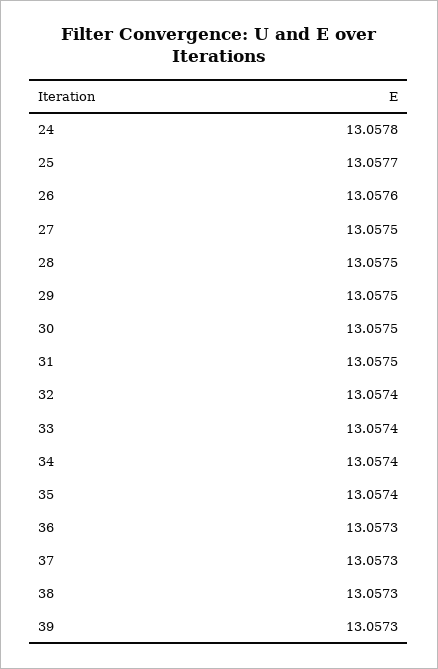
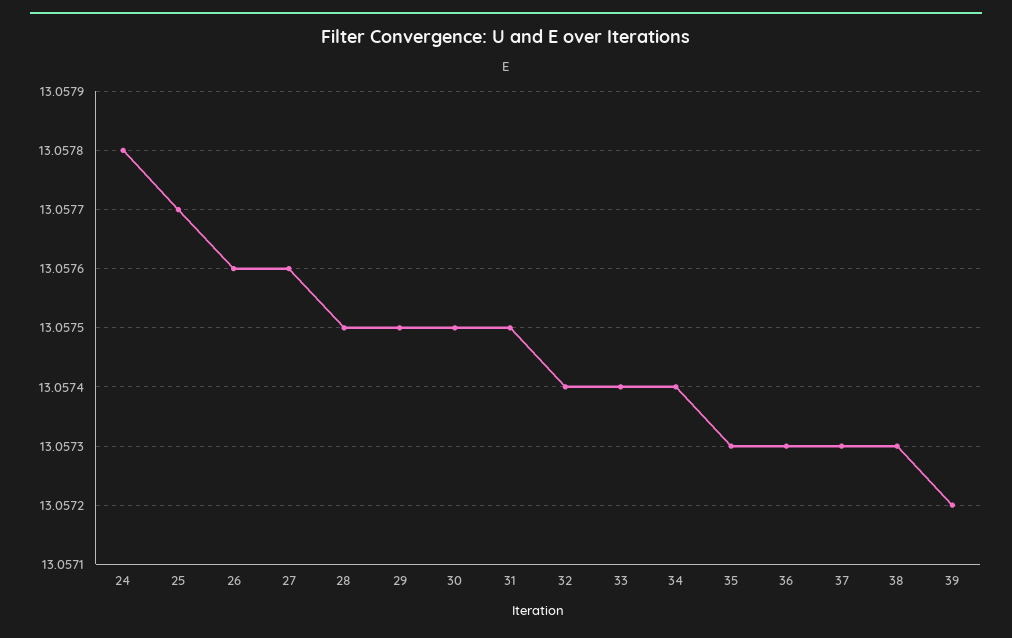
27: 13.0575 -> 13.0576
35: 13.0574 -> 13.0573
39: 13.0573 -> 13.0572

